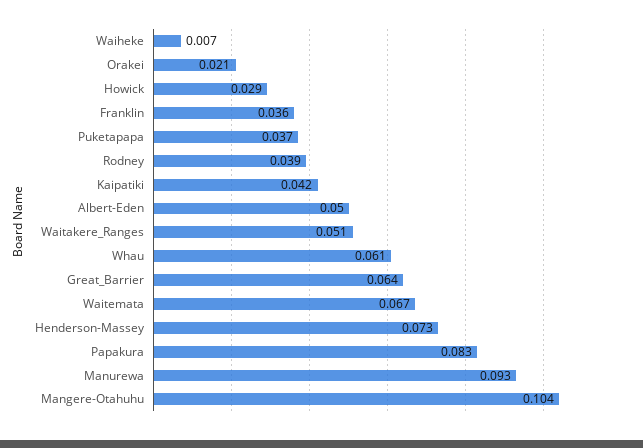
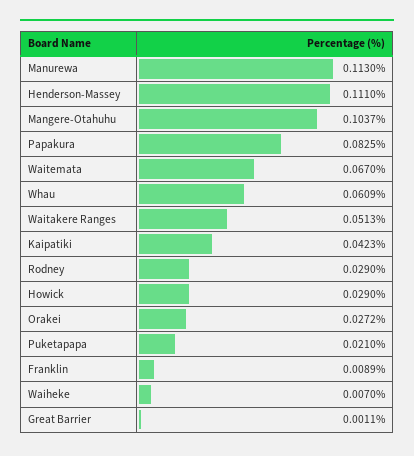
Orakei: 0.021 -> 0.0272
Franklin: 0.036 -> 0.0089
Puketapapa: 0.037 -> 0.021
Rodney: 0.039 -> 0.029
Albert-Eden: 0.05 -> none
Great_Barrier: 0.064 -> 0.0011
Henderson-Massey: 0.073 -> 0.111
Manurewa: 0.093 -> 0.113

